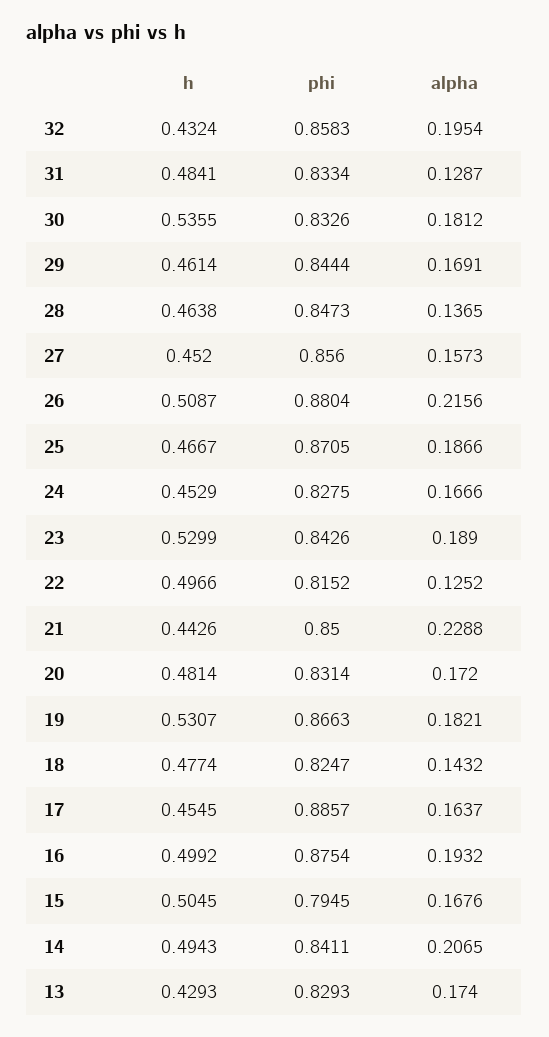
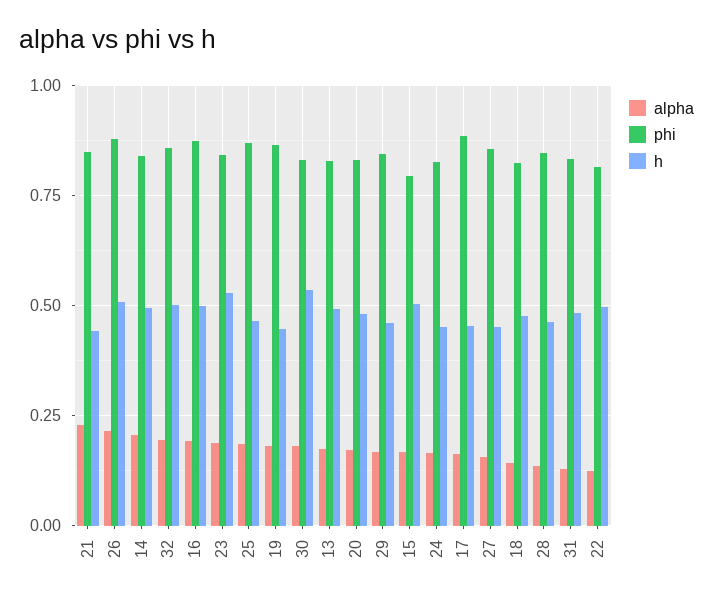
h, 32: 0.4324 -> 0.5
h, 19: 0.5307 -> 0.45
h, 13: 0.4293 -> 0.5

